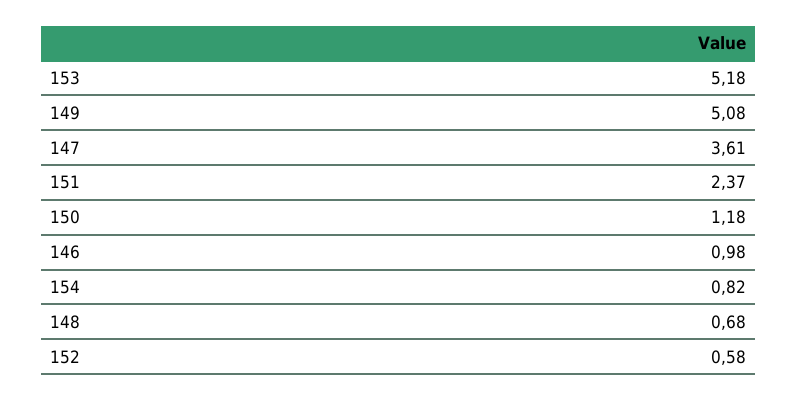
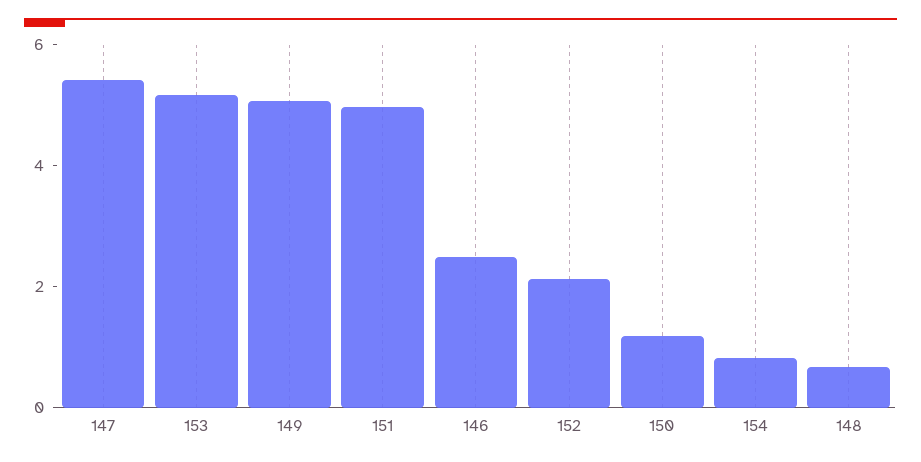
147: 3.61 -> 5.5
151: 2.37 -> 5
146: 0.98 -> 2.5
152: 0.58 -> 2

